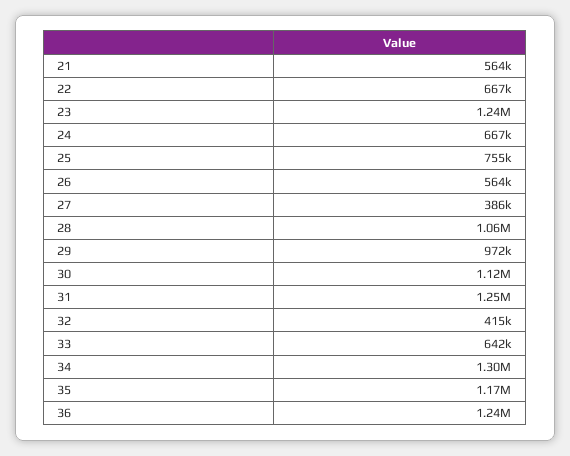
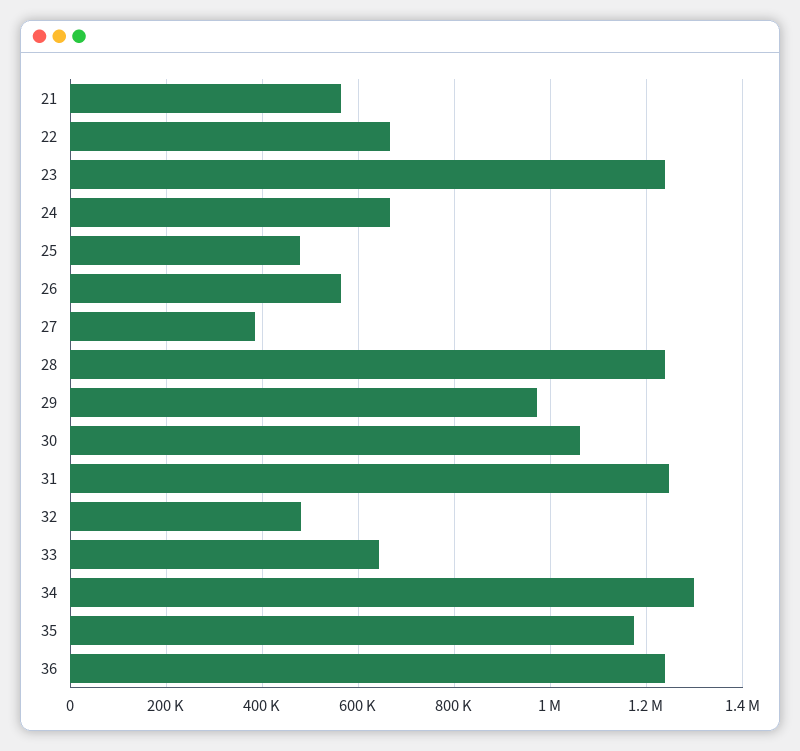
25: 755000 -> 480000
28: 1060000 -> 1240000
30: 1120000 -> 1060000
32: 415000 -> 480000

